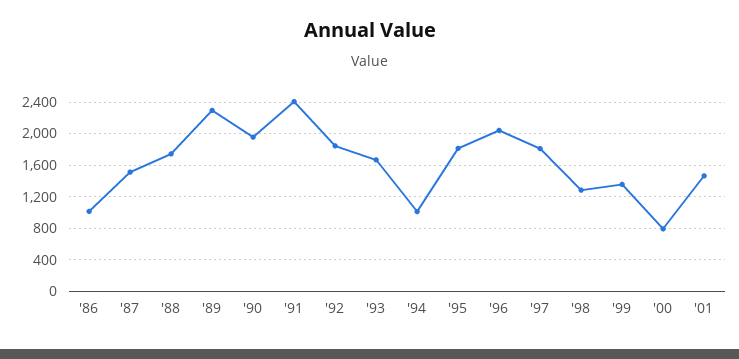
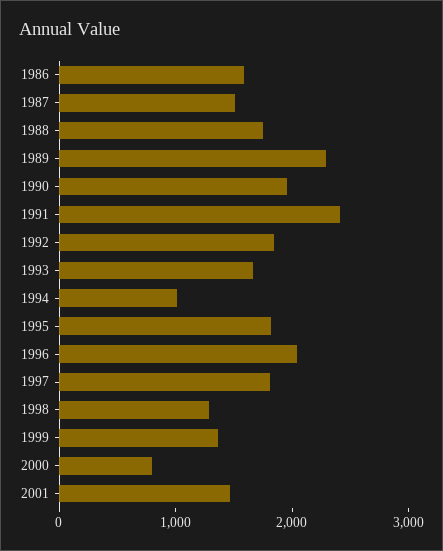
'86: 1000 -> 1600

